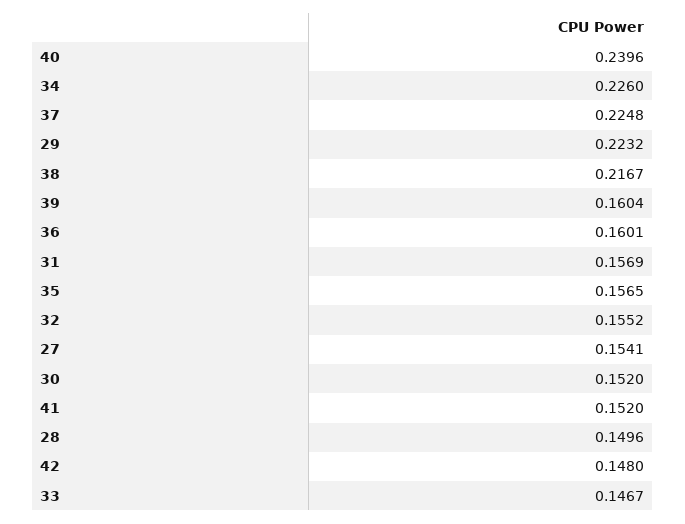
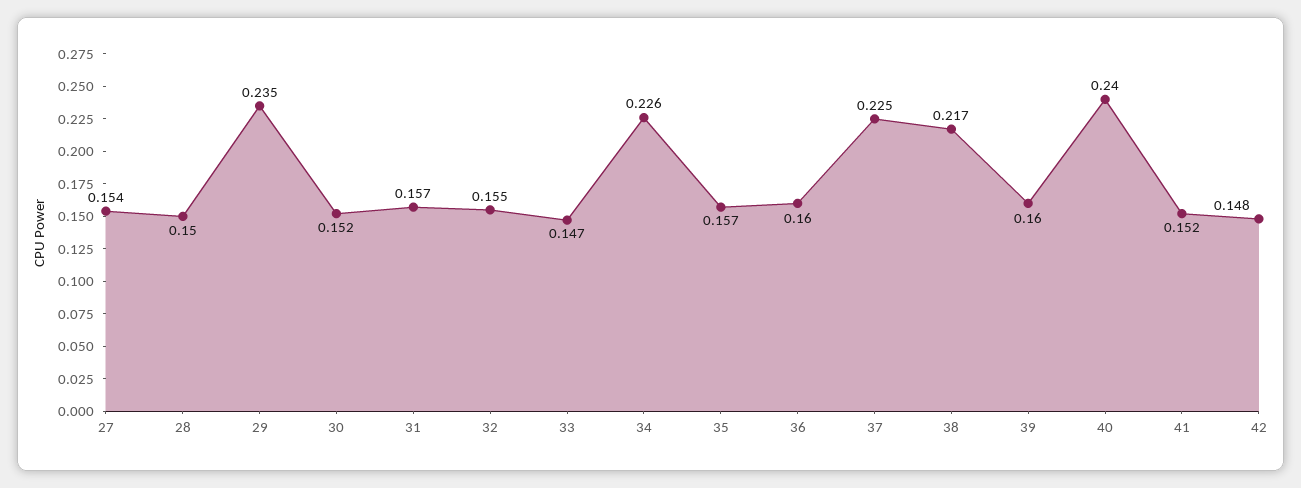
29: 0.2232 -> 0.235

